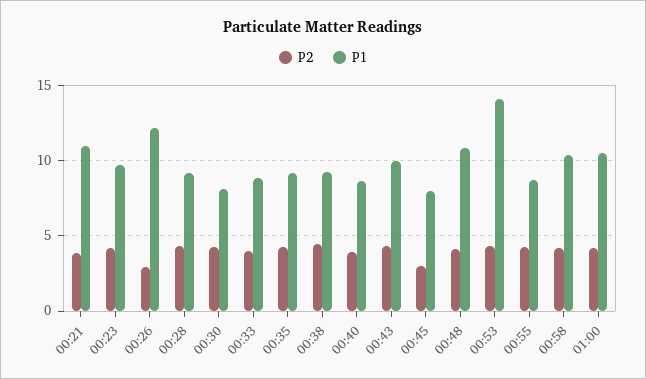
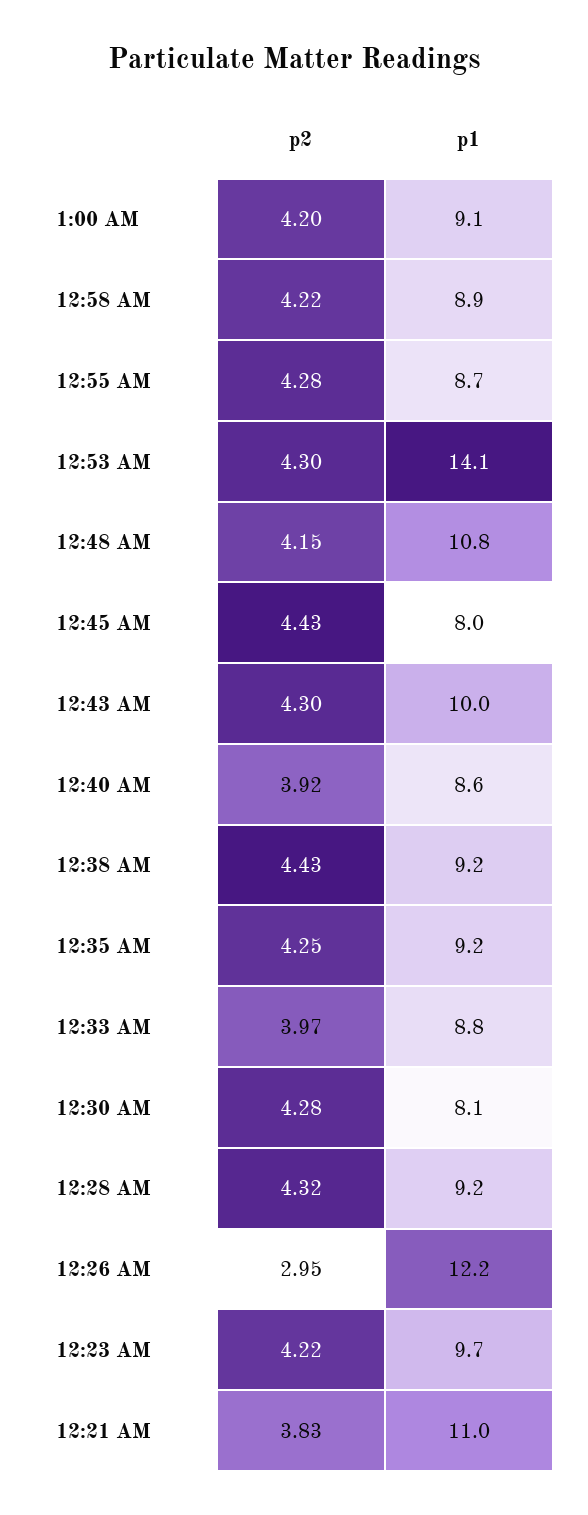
P2, 00:45: 3 -> 4.43
P1, 00:58: 10.5 -> 8.9
P1, 01:00: 10.5 -> 9.1

